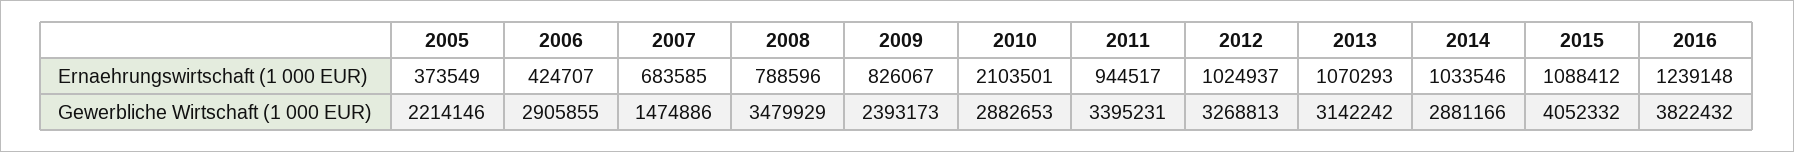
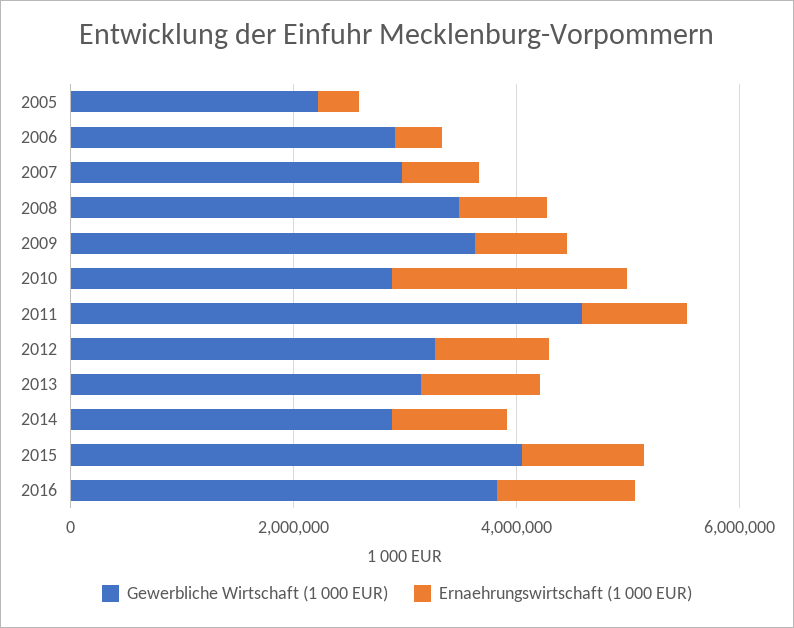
Gewerbliche Wirtschaft (1 000 EUR), 2007: 1474886 -> 3000000
Gewerbliche Wirtschaft (1 000 EUR), 2009: 2393173 -> 3500000
Gewerbliche Wirtschaft (1 000 EUR), 2011: 3395231 -> 4500000

